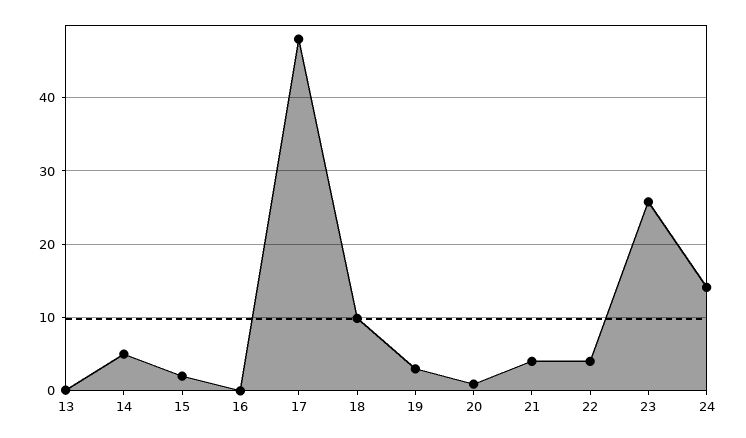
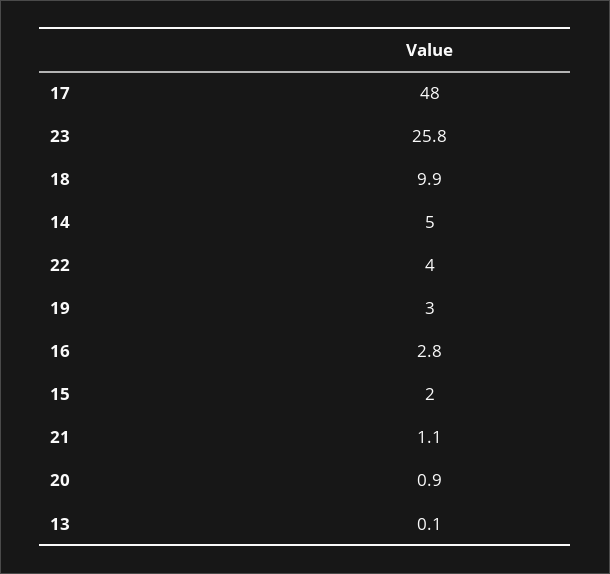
16: 0 -> 2.8
21: 4 -> 1.1
24: 14 -> none

